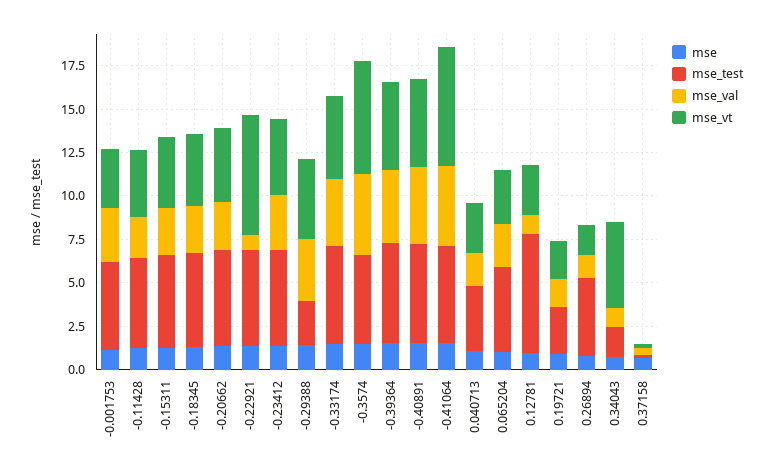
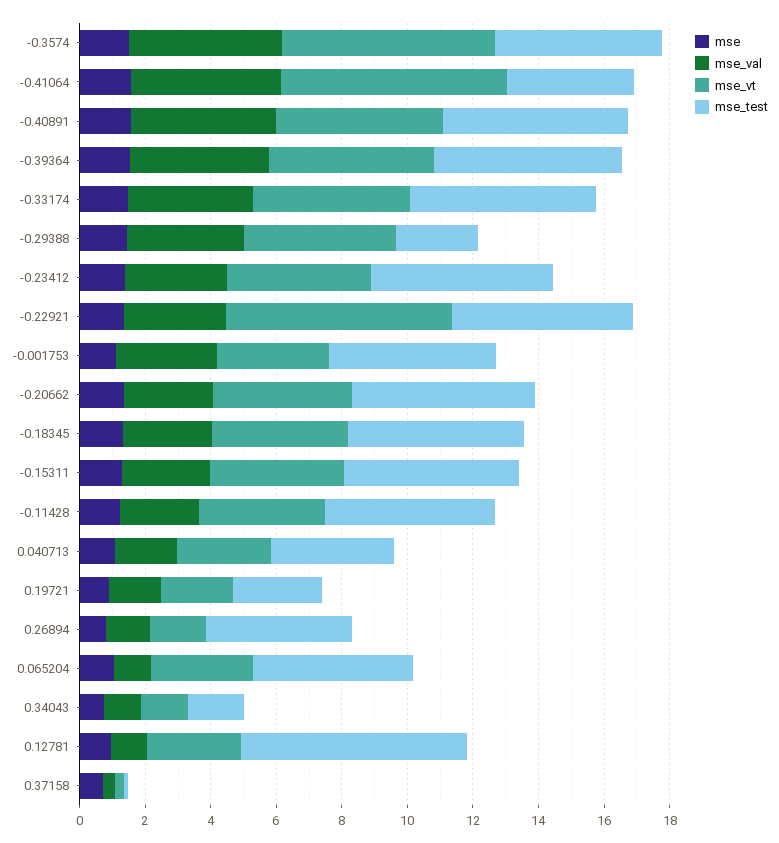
mse_val, -0.22921: 1 -> 3
mse_test, -0.41064: 5.5 -> 4
mse_val, 0.065204: 2.5 -> 1
mse_vt, 0.34043: 5 -> 1.5

